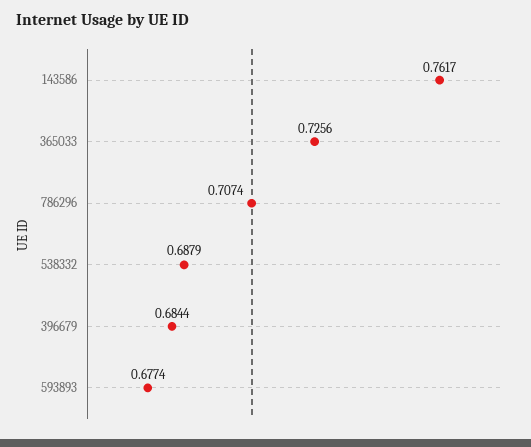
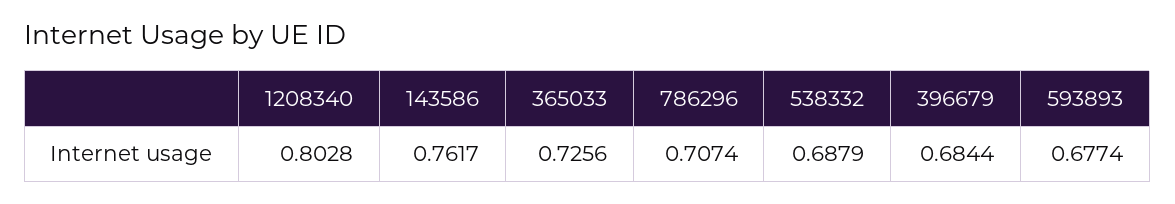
1208340: none -> 0.8028

